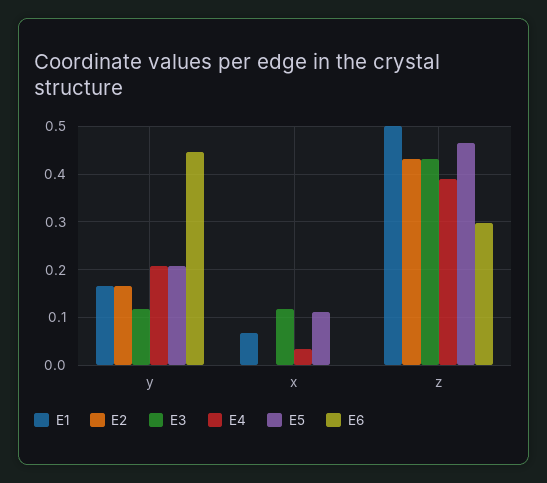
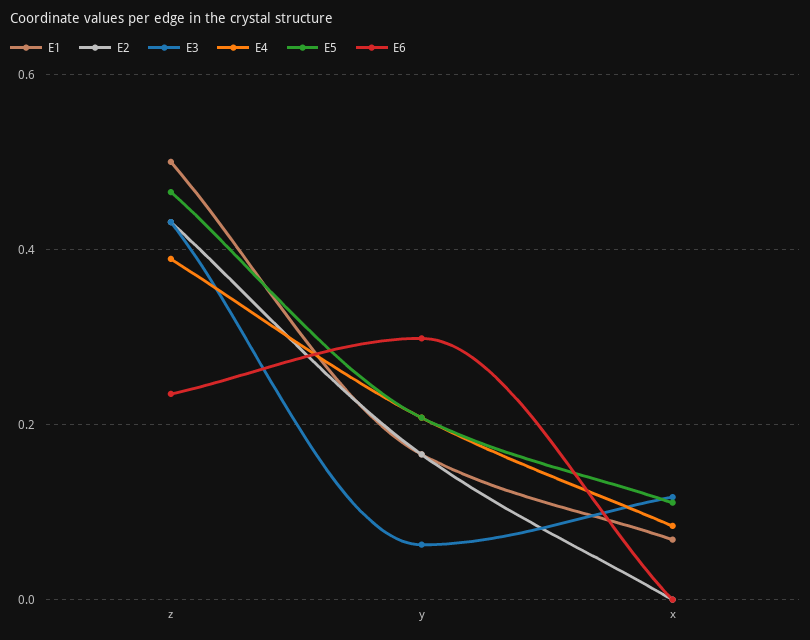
E3, y: 0.12 -> 0.06
E6, y: 0.44 -> 0.3
E4, x: 0.04 -> 0.08
E6, z: 0.3 -> 0.24

